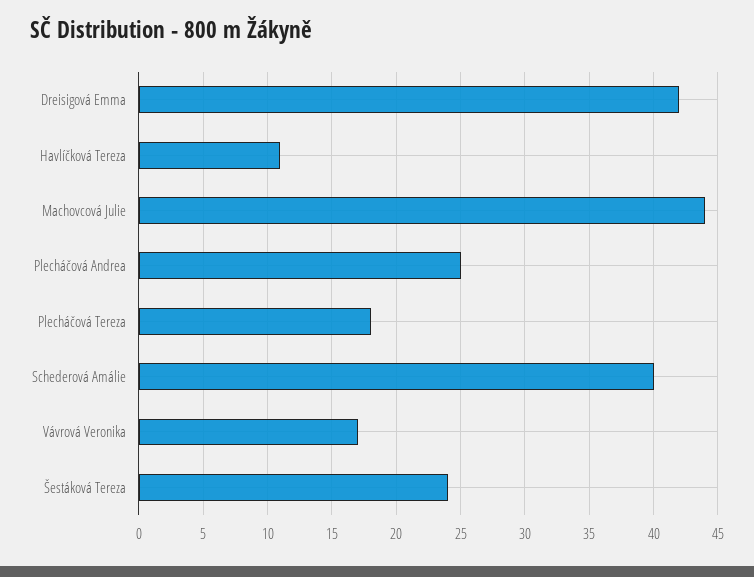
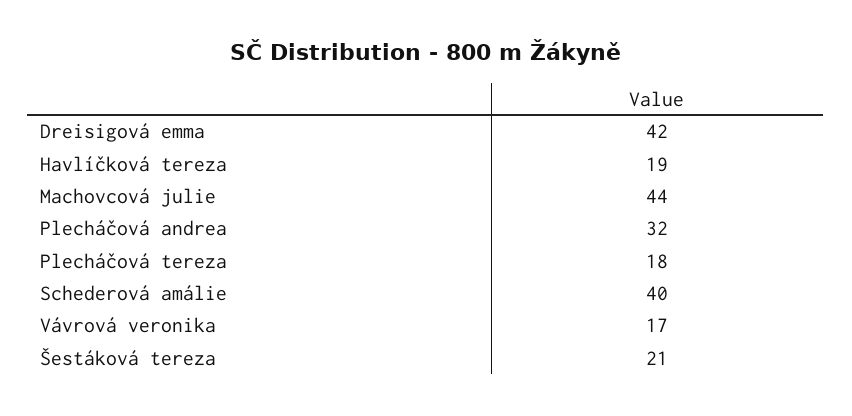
Havlíčková Tereza: 11 -> 19
Plecháčová Andrea: 25 -> 32
Šestáková Tereza: 24 -> 21

